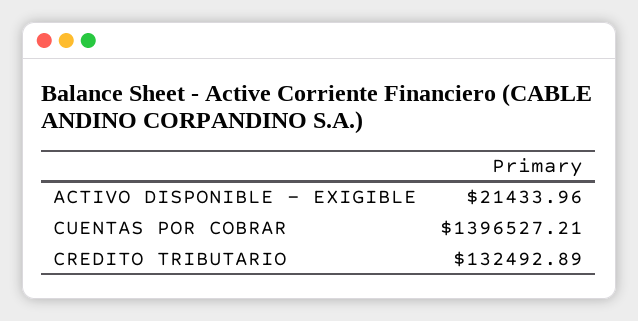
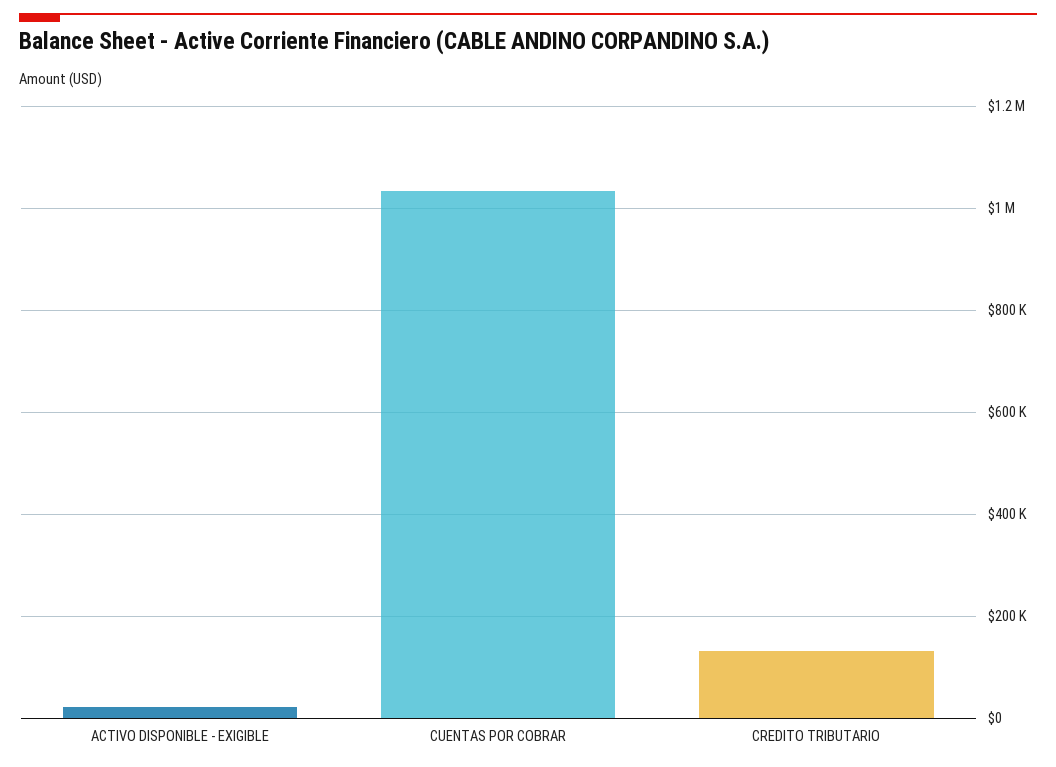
CUENTAS POR COBRAR: 1396527.21 -> 1040000

